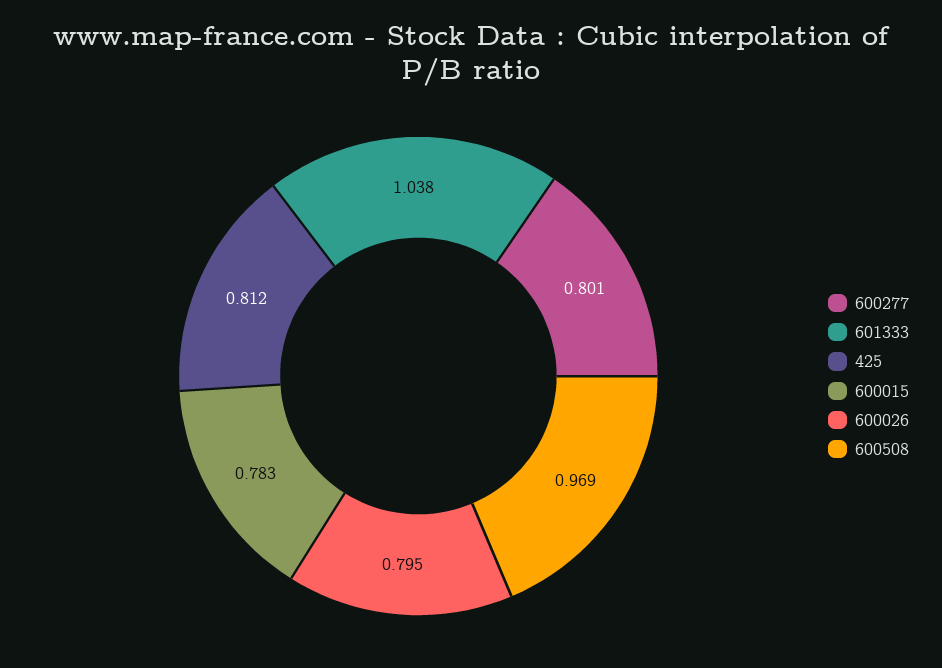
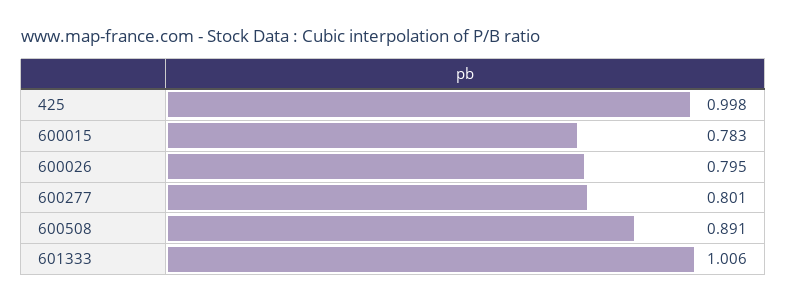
601333: 1.038 -> 1.006
425: 0.812 -> 0.998
600508: 0.969 -> 0.891

